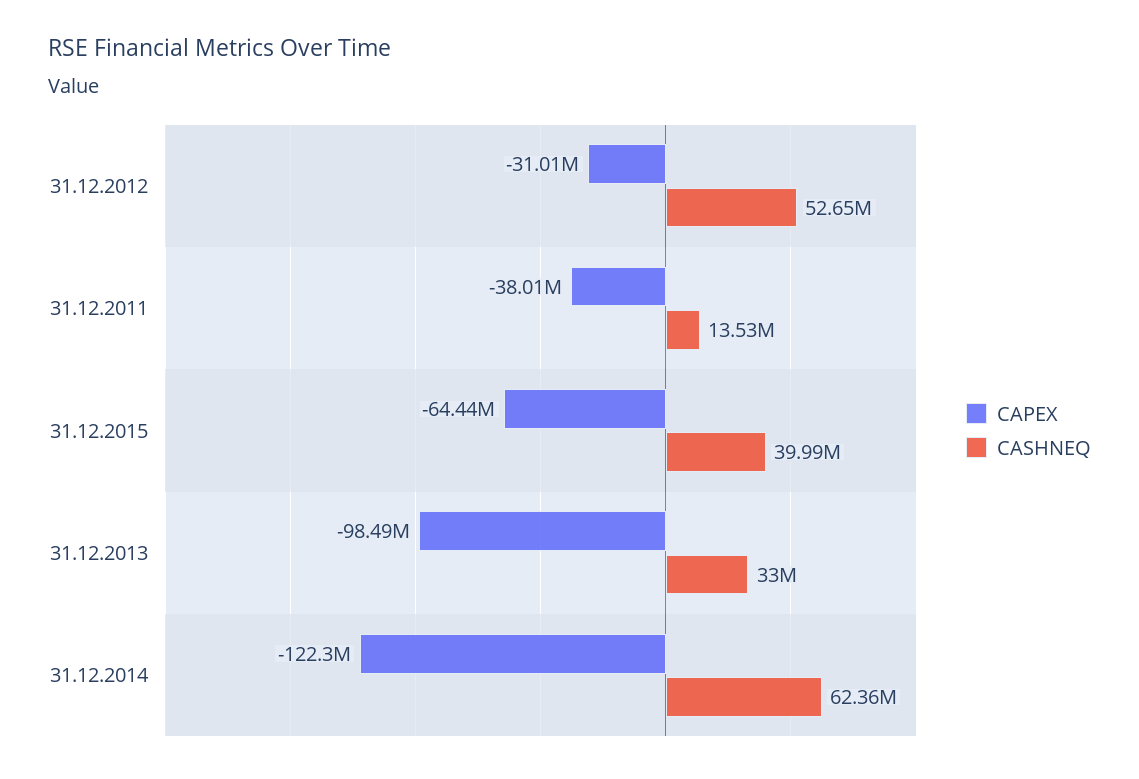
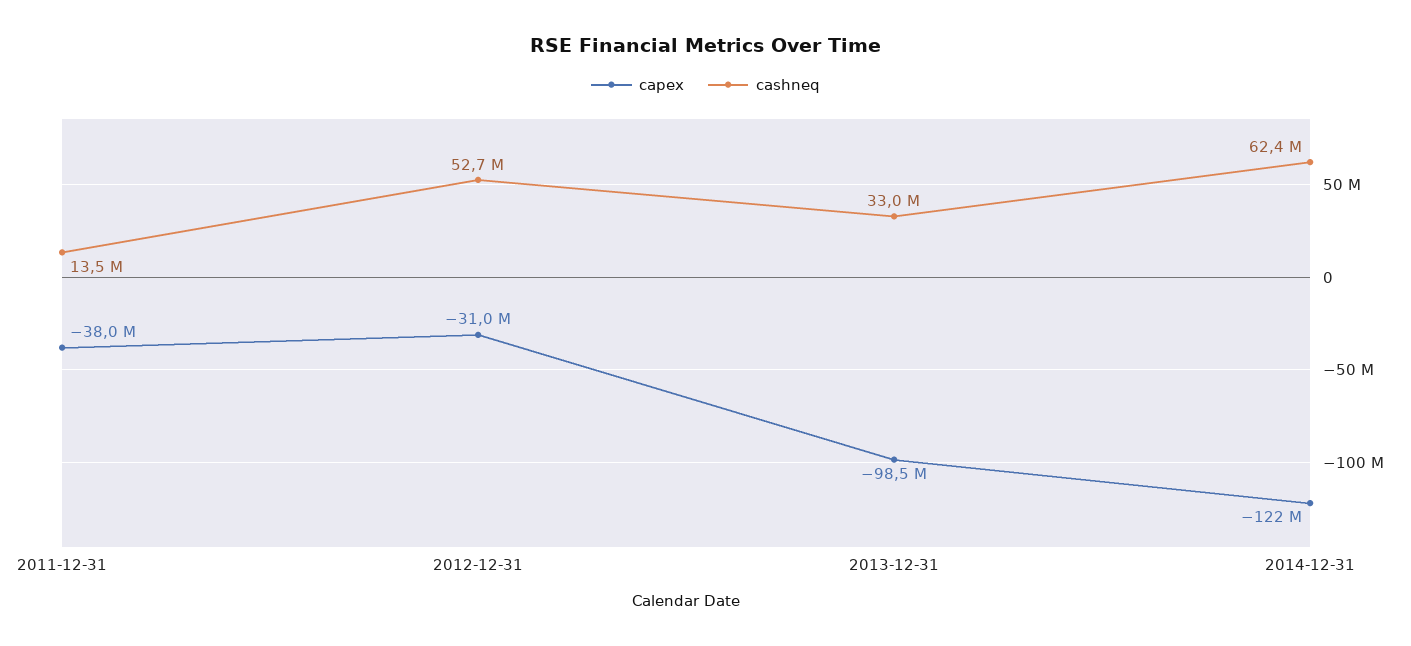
CAPEX, 31.12.2015: -64440000 -> none
CASHNEQ, 31.12.2015: 39990000 -> none

